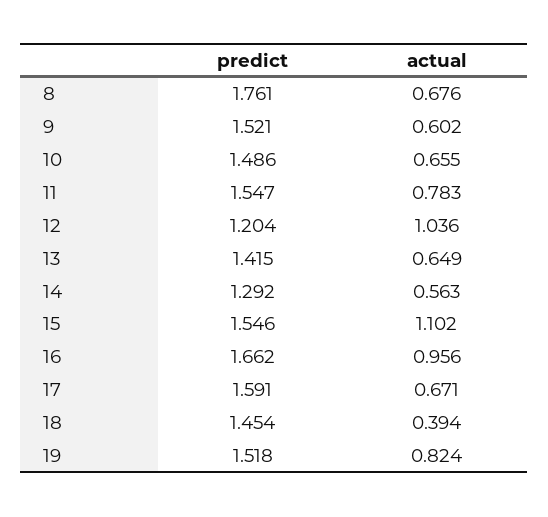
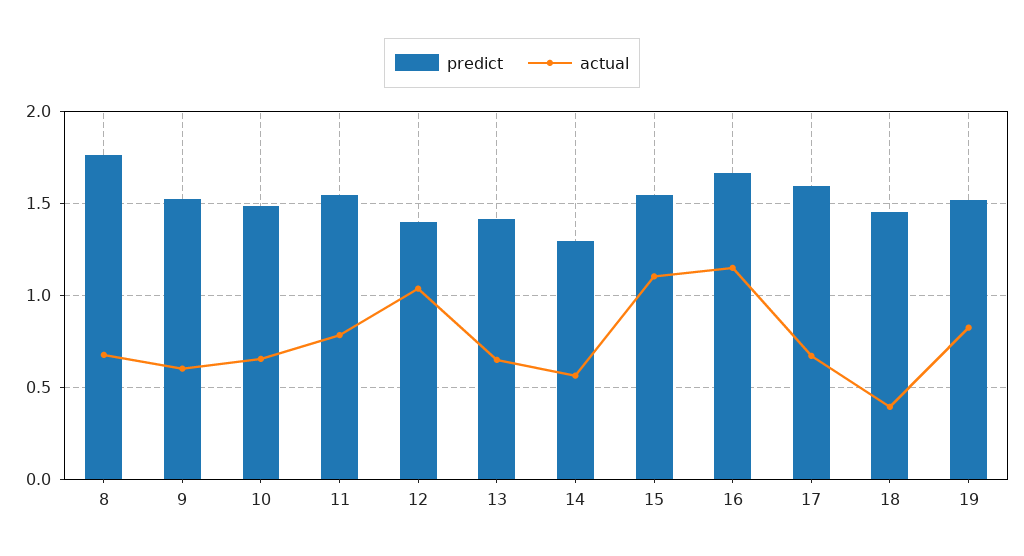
predict, 12: 1.204 -> 1.4
actual, 16: 0.956 -> 1.15

